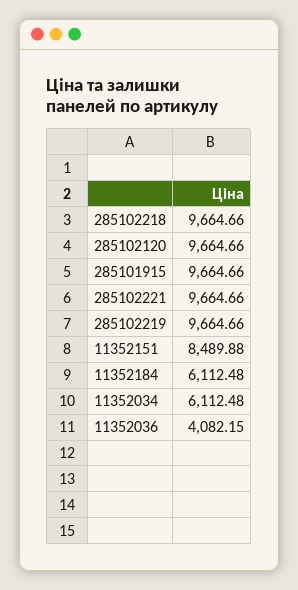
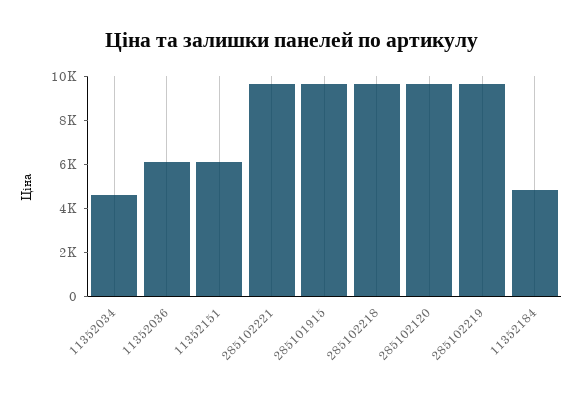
11352151: 8489.88 -> 6000
11352184: 6112.48 -> 5000
11352034: 6112.48 -> 4500
11352036: 4082.15 -> 6000

